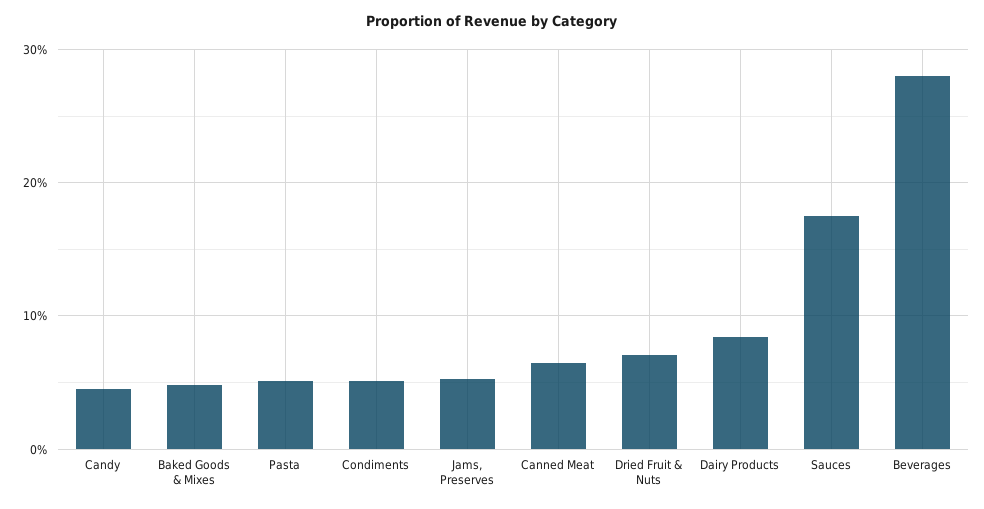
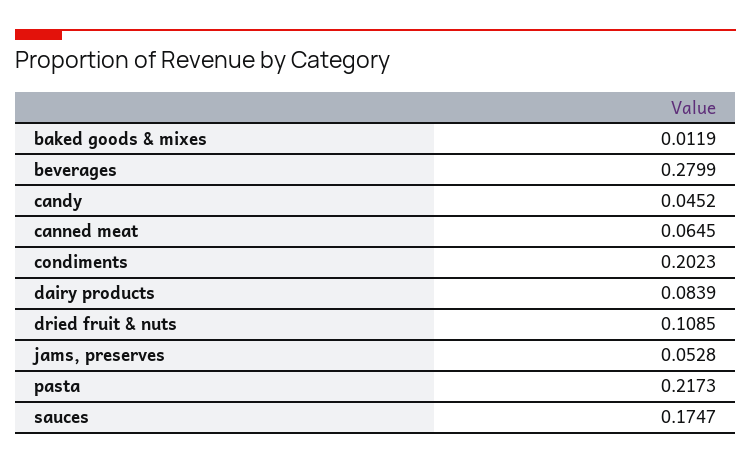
Baked Goods & Mixes: 0.05 -> 0.0119
Pasta: 0.05 -> 0.2173
Condiments: 0.05 -> 0.2023
Dried Fruit & Nuts: 0.07 -> 0.1085

